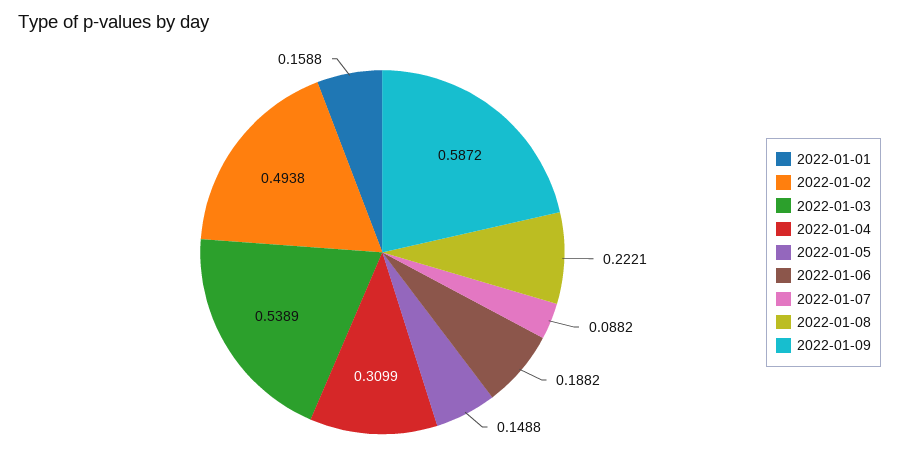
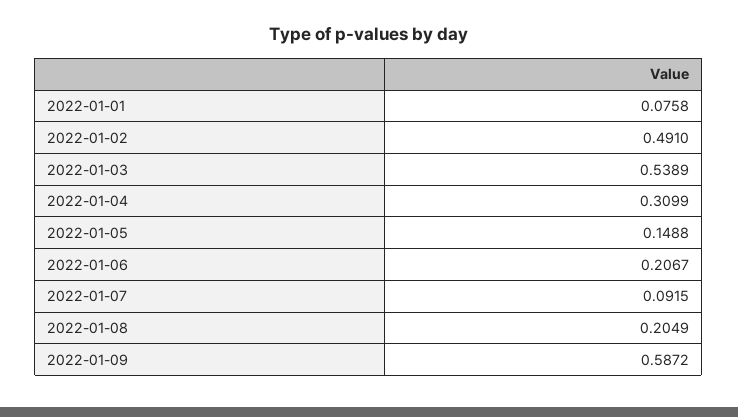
2022-01-01: 0.1588 -> 0.0758
2022-01-02: 0.4938 -> 0.491
2022-01-06: 0.1882 -> 0.2067
2022-01-07: 0.0882 -> 0.0915
2022-01-08: 0.2221 -> 0.2049

